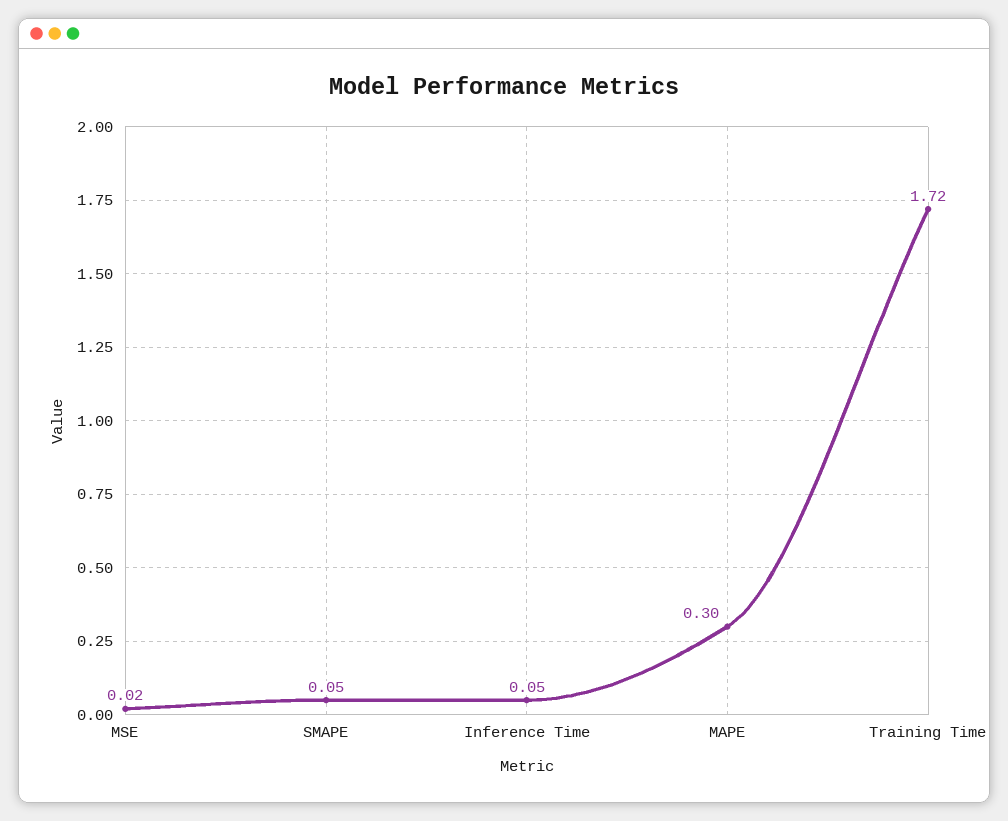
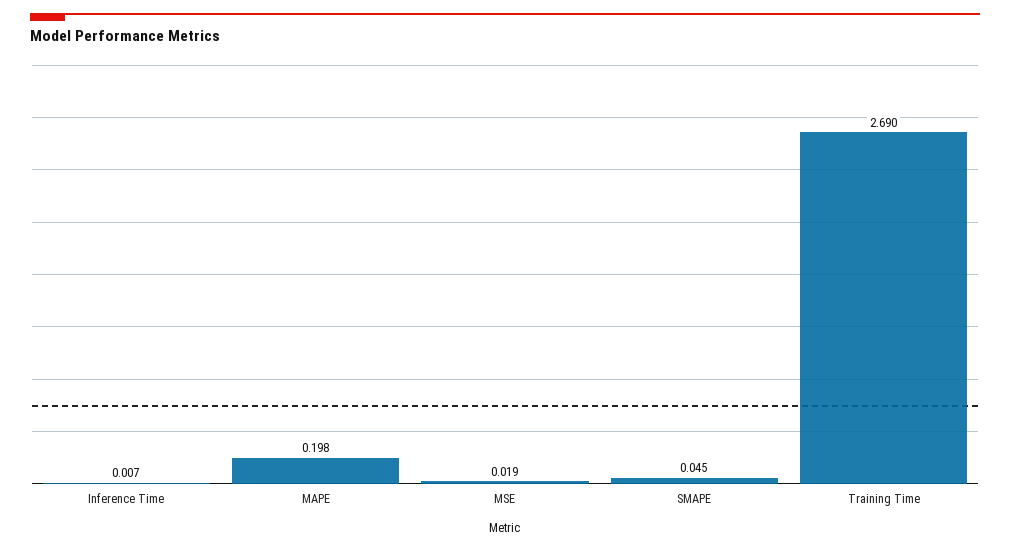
Inference Time: 0.05 -> 0.007
MAPE: 0.3 -> 0.198
Training Time: 1.72 -> 2.69

